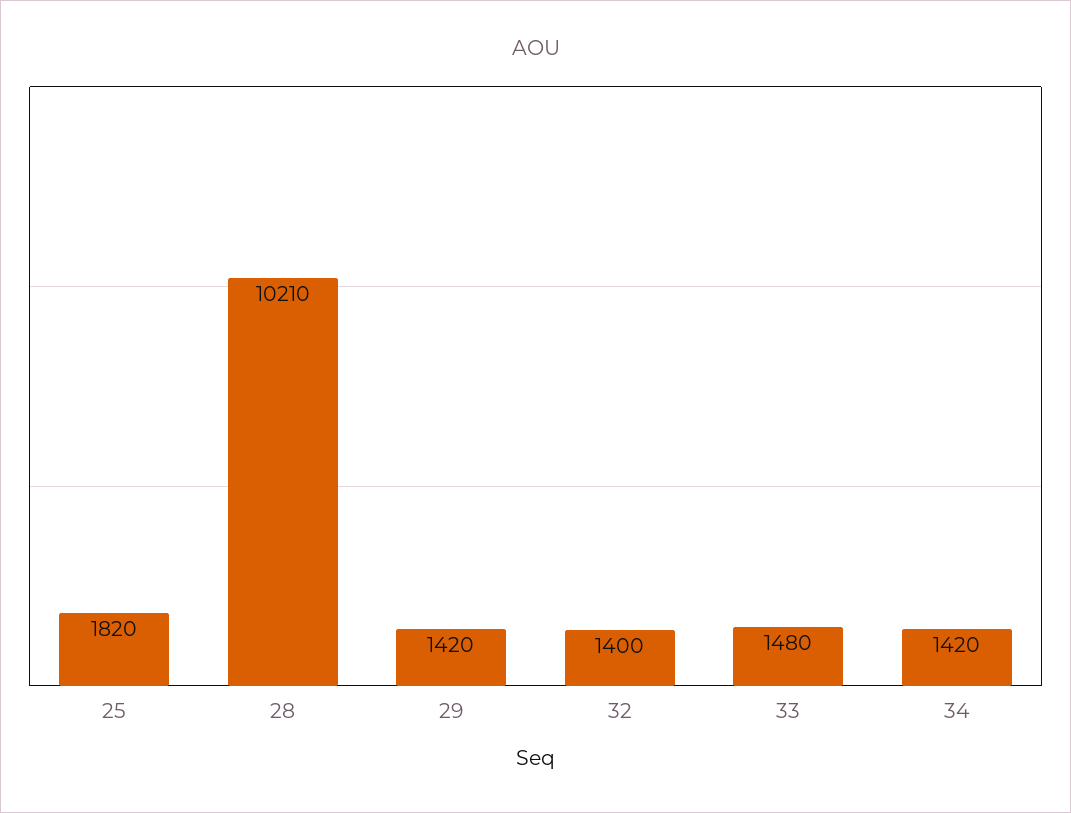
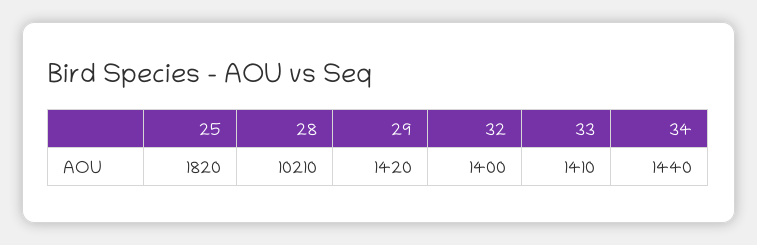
33: 1480 -> 1410
34: 1420 -> 1440

